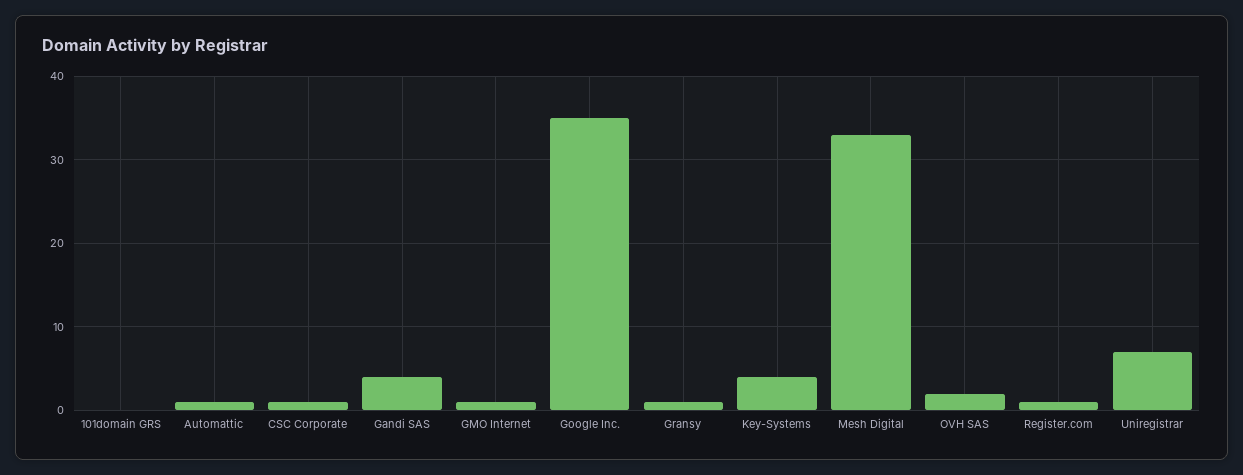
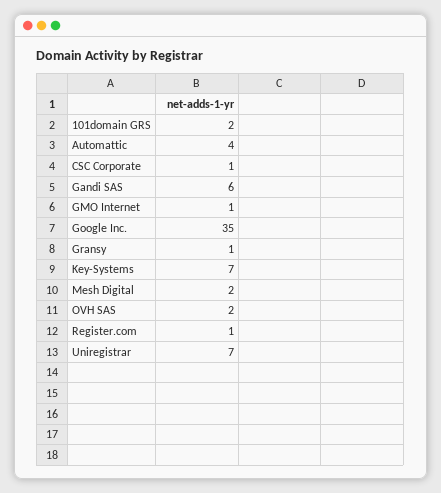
101domain GRS: 0 -> 2
Automattic: 1 -> 4
Gandi SAS: 4 -> 6
Key-Systems: 4 -> 7
Mesh Digital: 33 -> 2

